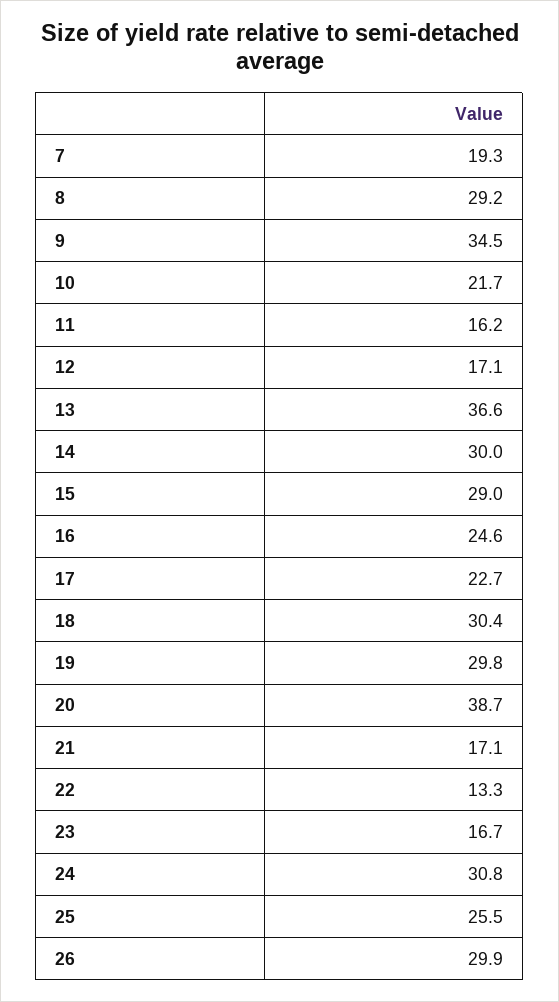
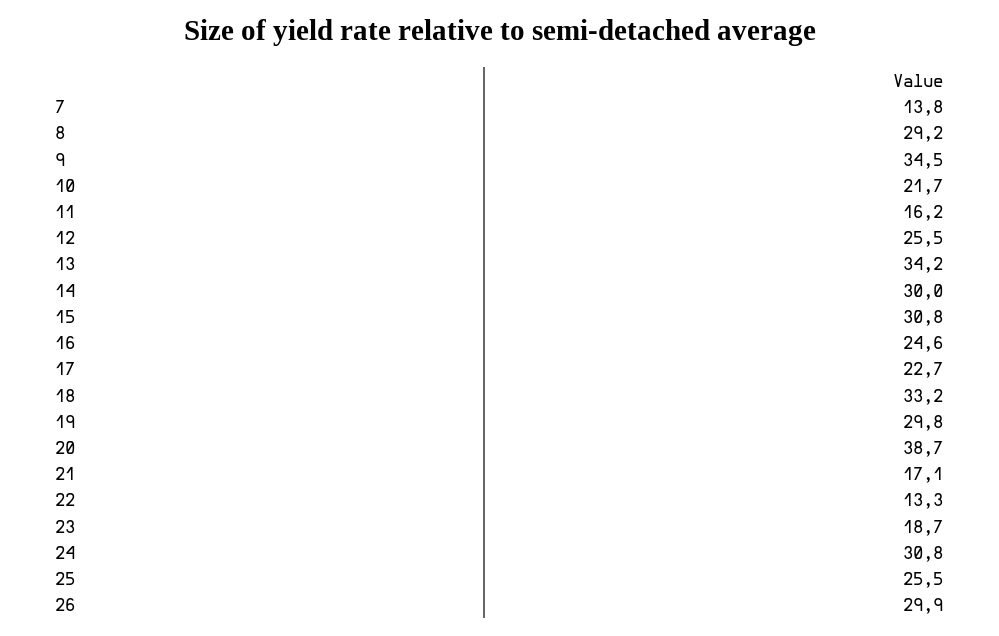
7: 19.3 -> 13.8
12: 17.1 -> 25.5
13: 36.6 -> 34.2
15: 29 -> 30.8
18: 30.4 -> 33.2
23: 16.7 -> 18.7

